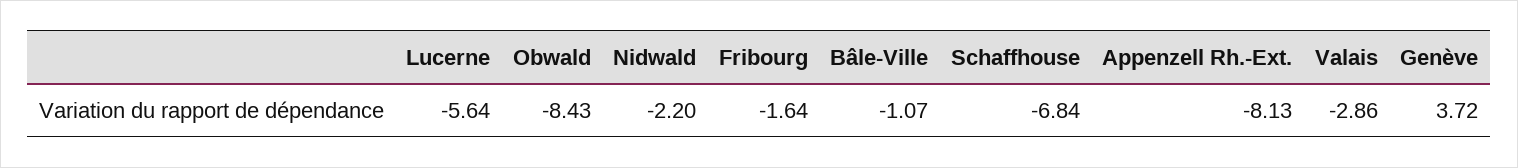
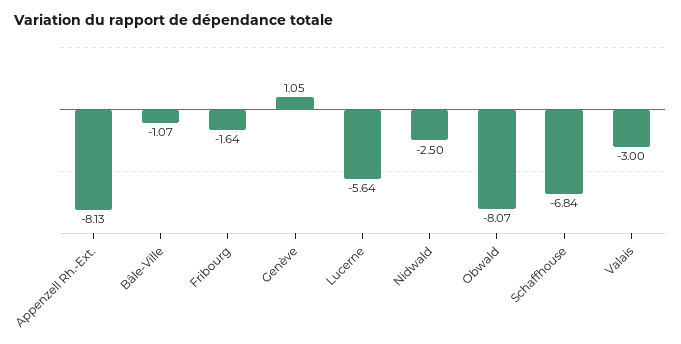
Obwald: -8.43 -> -8.07
Nidwald: -2.2 -> -2.5
Valais: -2.86 -> -3
Genève: 3.72 -> 1.05

